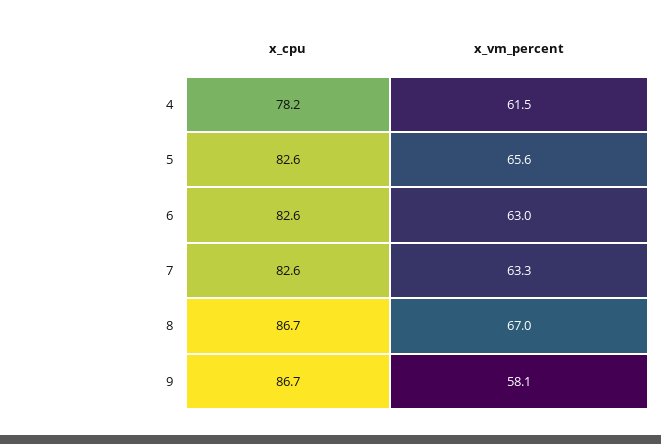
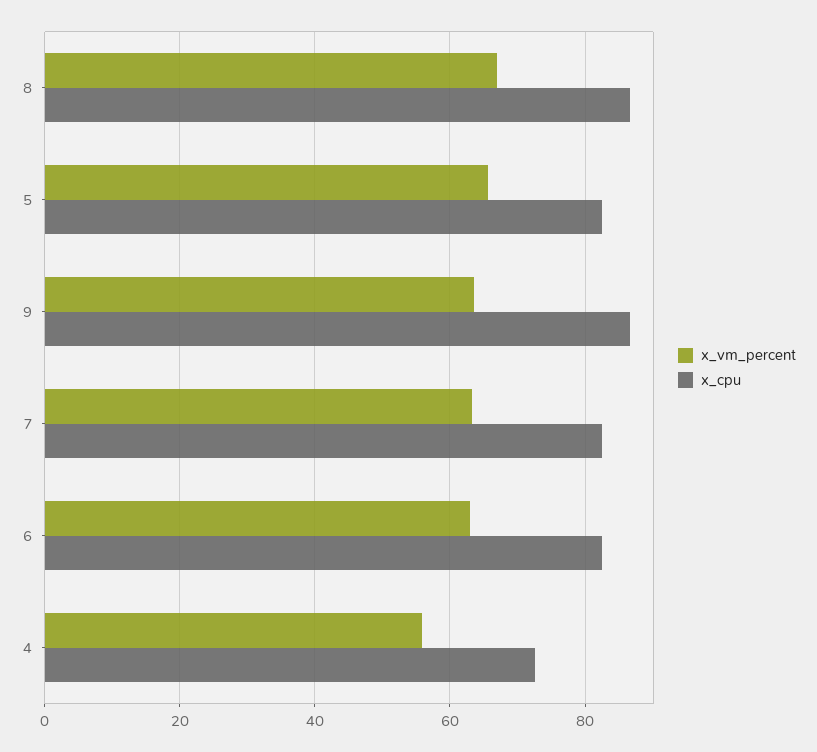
x_cpu, 4: 78.2 -> 72
x_vm_percent, 4: 61.5 -> 56
x_vm_percent, 9: 58.1 -> 64

